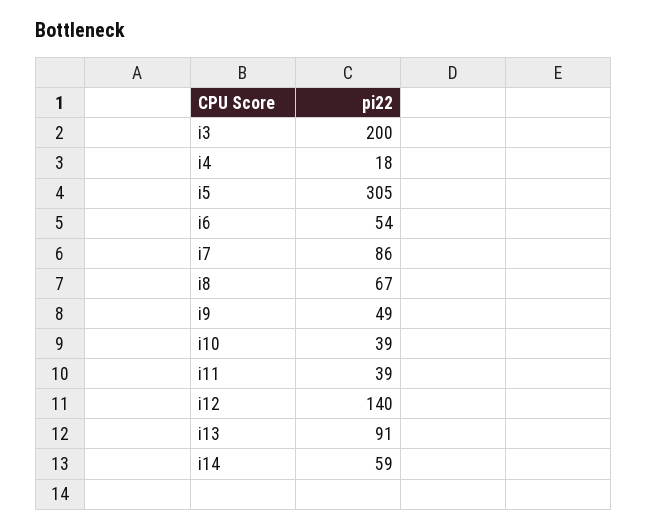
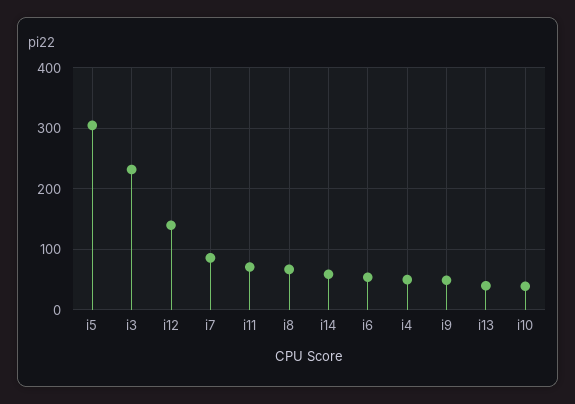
i3: 200 -> 230
i4: 18 -> 50
i11: 39 -> 70
i13: 91 -> 40

